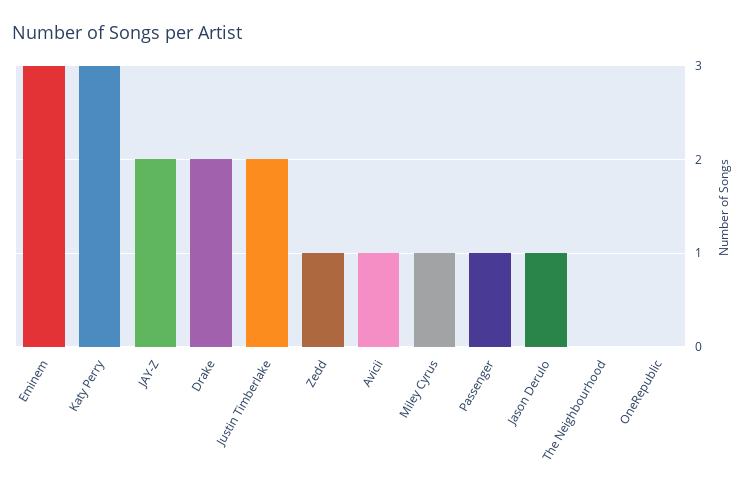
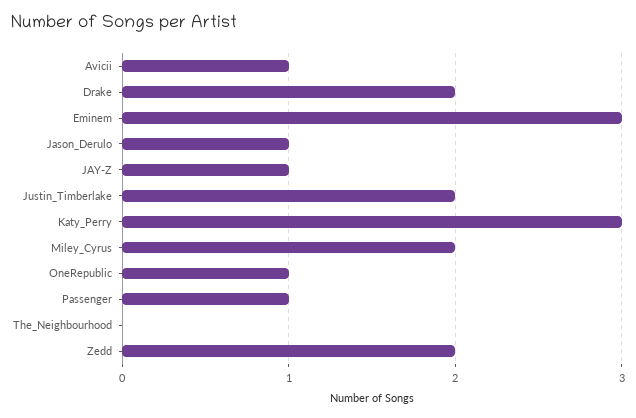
JAY-Z: 2 -> 1
Zedd: 1 -> 2
Miley Cyrus: 1 -> 2
OneRepublic: 0 -> 1

